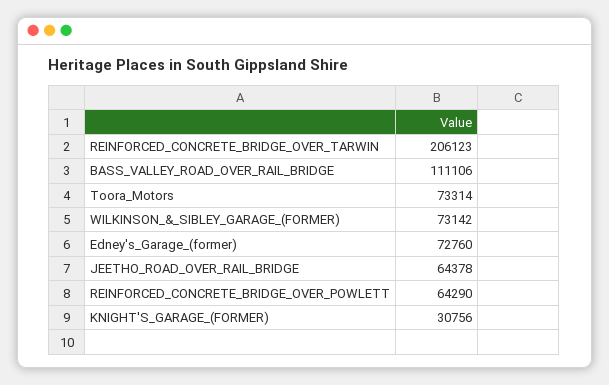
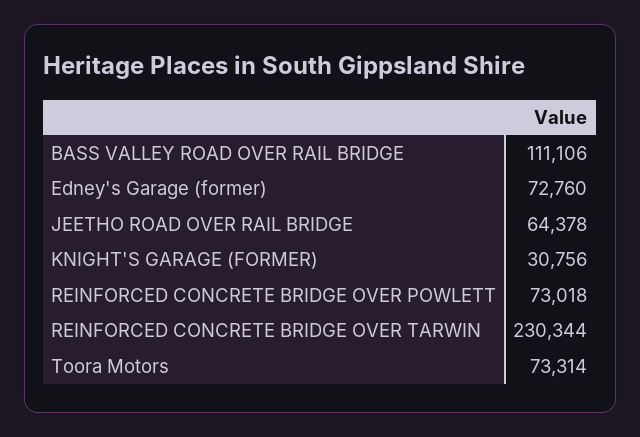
REINFORCED_CONCRETE_BRIDGE_OVER_TARWIN: 206123 -> 230344
WILKINSON_&_SIBLEY_GARAGE_(FORMER): 73142 -> none
REINFORCED_CONCRETE_BRIDGE_OVER_POWLETT: 64290 -> 73018

